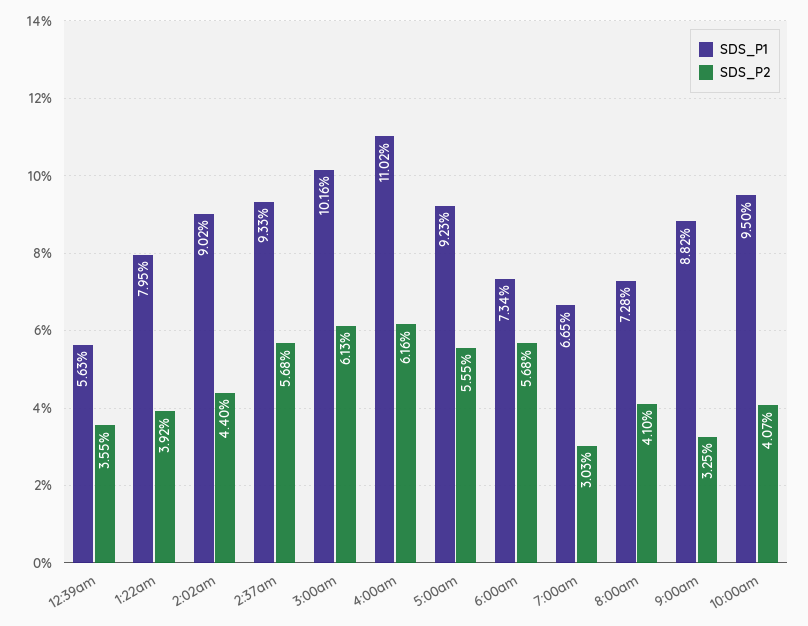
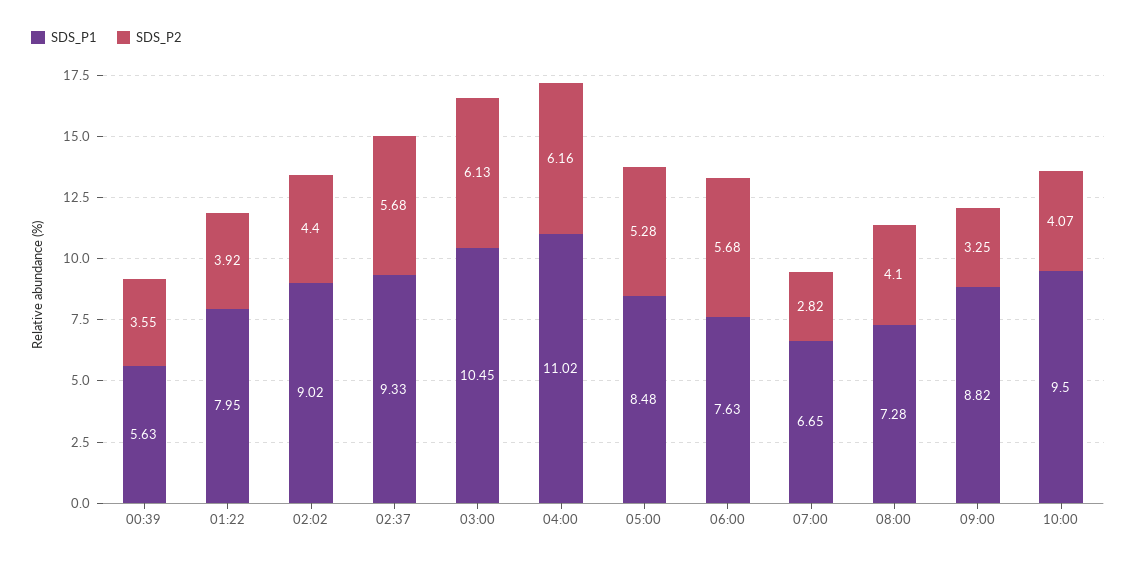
SDS_P1, 3:00am: 10.16 -> 10.45
SDS_P1, 5:00am: 9.23 -> 8.48
SDS_P2, 5:00am: 5.55 -> 5.28
SDS_P1, 6:00am: 7.34 -> 7.63
SDS_P2, 7:00am: 3.03 -> 2.82

